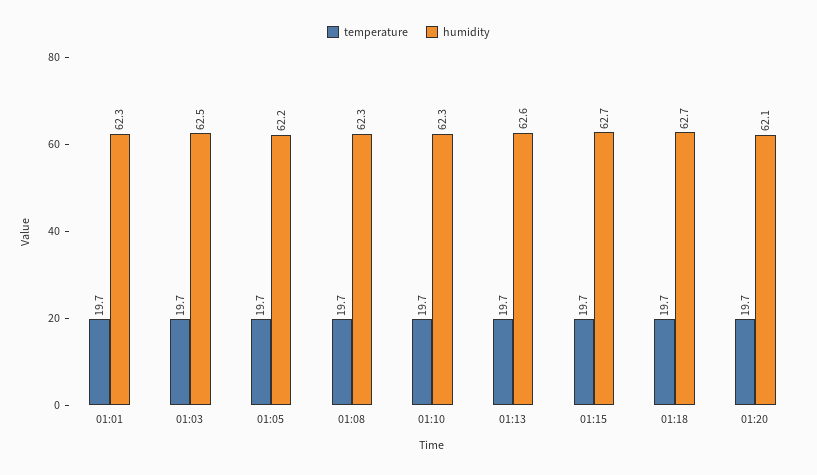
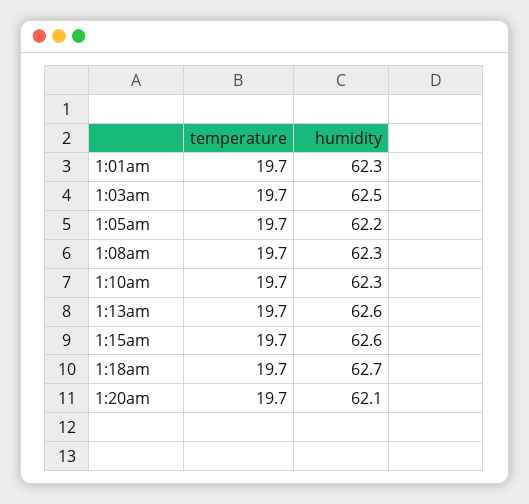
humidity, 01:15: 62.7 -> 62.6

